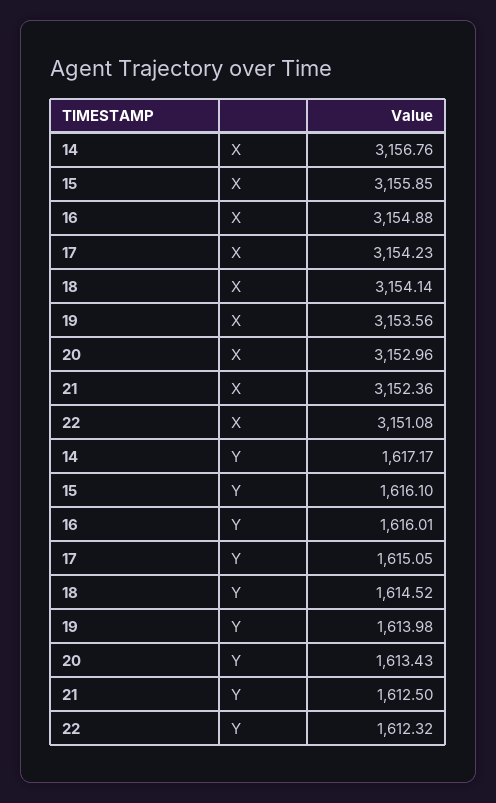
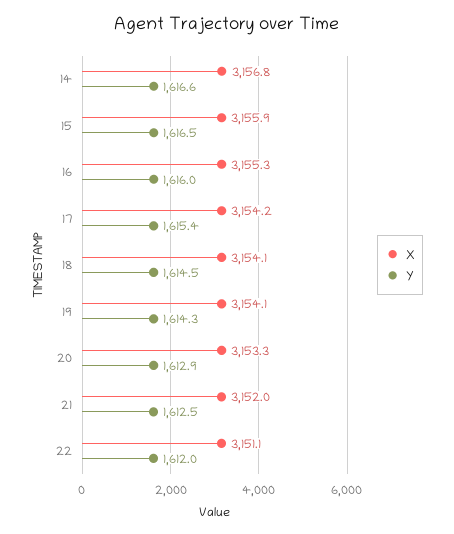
X, 16: 3154.88 -> 3155.3
X, 19: 3153.56 -> 3154.1
X, 20: 3152.96 -> 3153.3
X, 21: 3152.36 -> 3152
Y, 14: 1617.17 -> 1616.6
Y, 15: 1616.1 -> 1616.5
Y, 17: 1615.05 -> 1615.4
Y, 19: 1613.98 -> 1614.3
Y, 20: 1613.43 -> 1612.9
Y, 22: 1612.32 -> 1612

